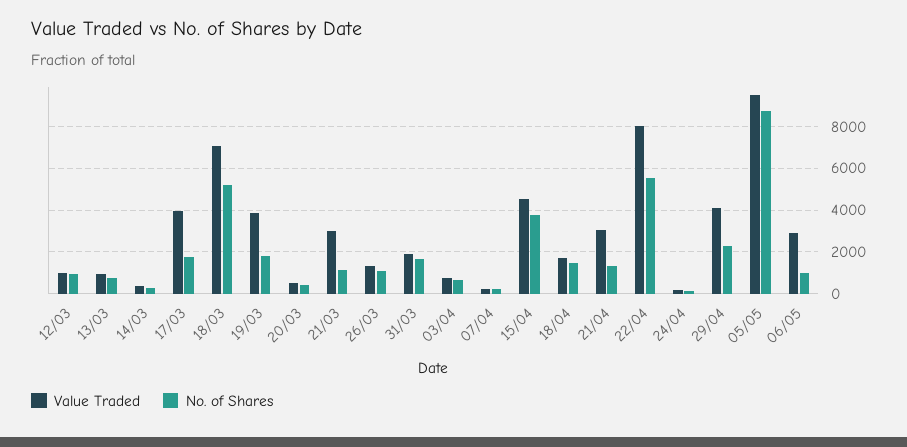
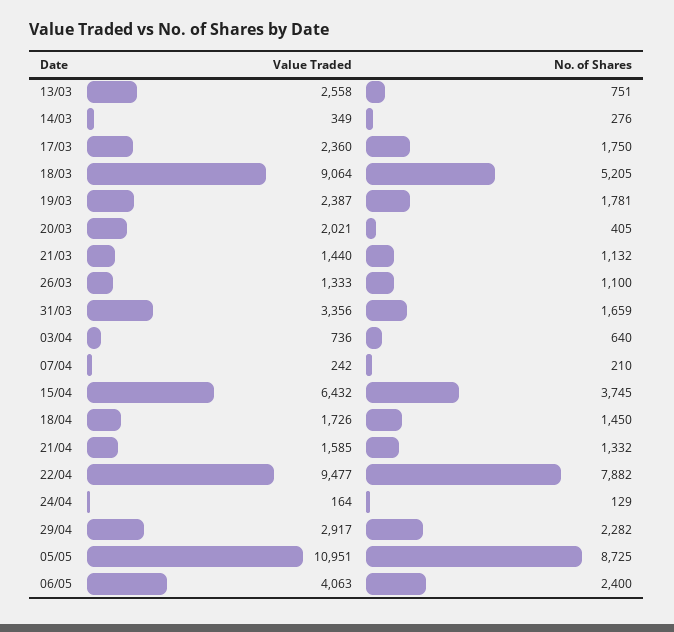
Value Traded, 12/03: 1000 -> none
No. of Shares, 12/03: 1000 -> none
Value Traded, 13/03: 1000 -> 2558
Value Traded, 17/03: 4000 -> 2360
Value Traded, 18/03: 7000 -> 9064
Value Traded, 19/03: 4000 -> 2387
Value Traded, 20/03: 500 -> 2021
Value Traded, 21/03: 3000 -> 1440
Value Traded, 31/03: 2000 -> 3356
Value Traded, 15/04: 4500 -> 6432
Value Traded, 21/04: 3000 -> 1585
Value Traded, 22/04: 8000 -> 9477
No. of Shares, 22/04: 5500 -> 7882
Value Traded, 29/04: 4000 -> 2917
Value Traded, 05/05: 9500 -> 10951
Value Traded, 06/05: 3000 -> 4063
No. of Shares, 06/05: 1000 -> 2400

